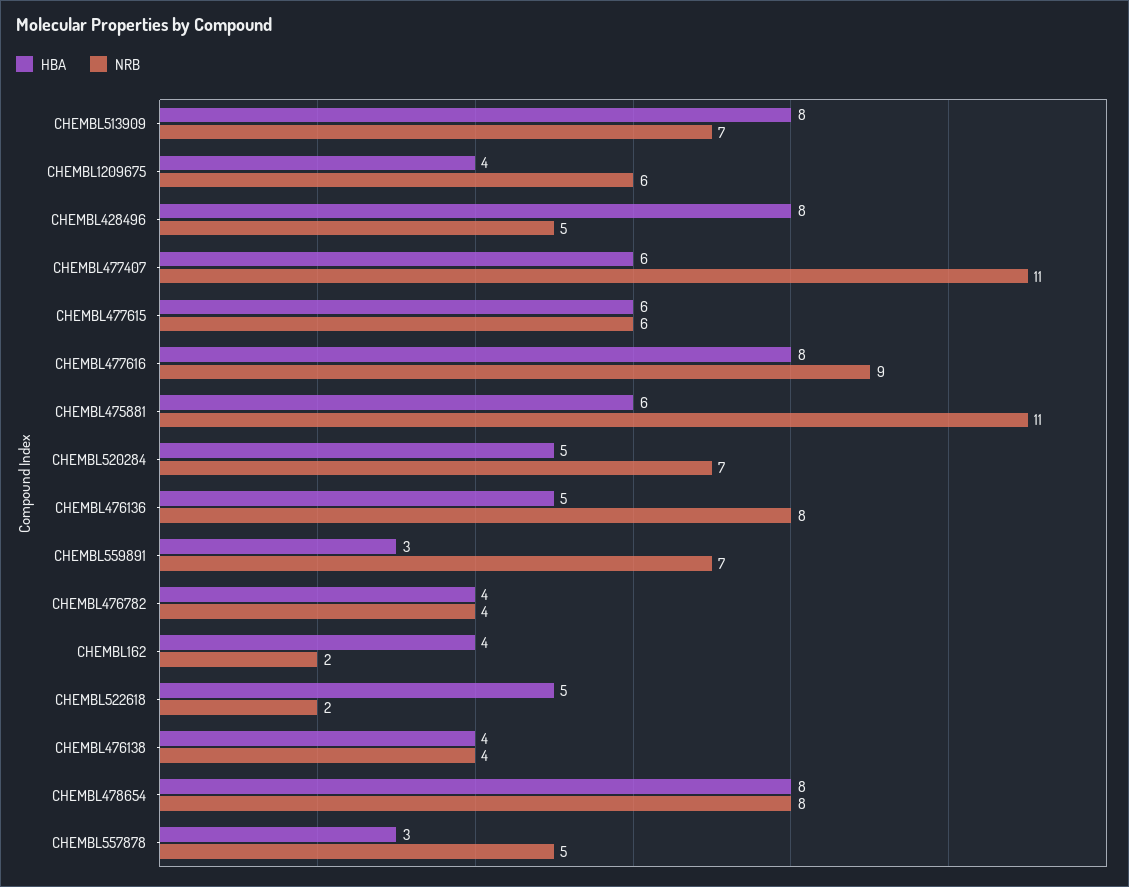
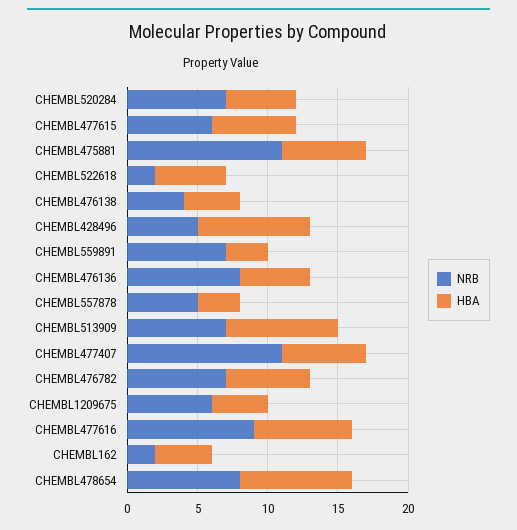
HBA, CHEMBL477616: 8 -> 7
HBA, CHEMBL476782: 4 -> 6
NRB, CHEMBL476782: 4 -> 7

